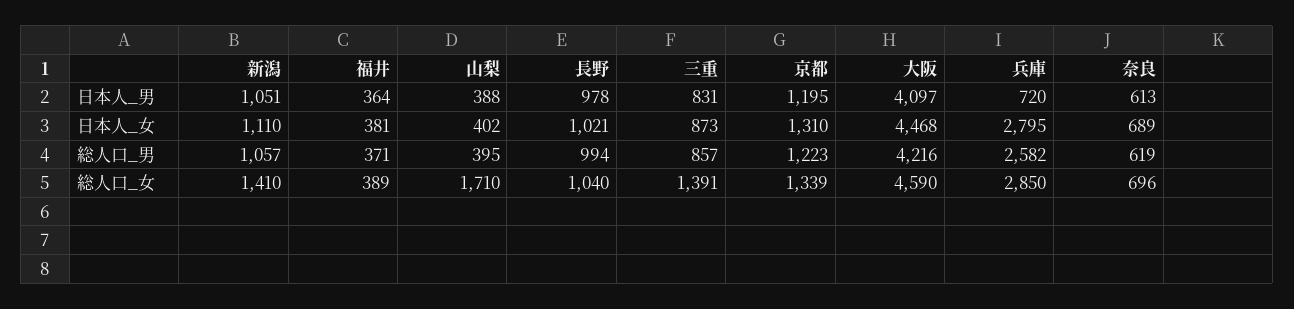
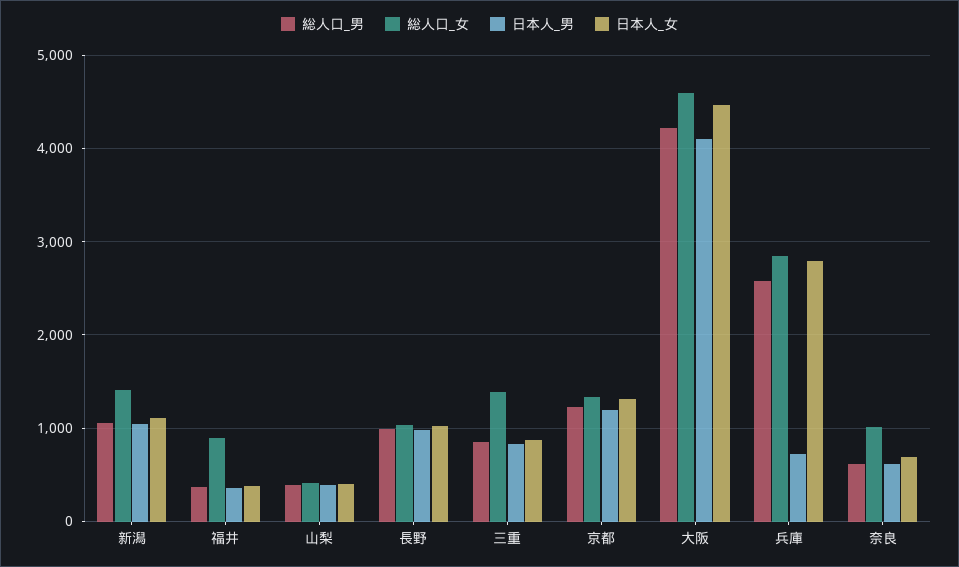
総人口_女, 福井: 389 -> 900
総人口_女, 山梨: 1710 -> 400
総人口_女, 奈良: 696 -> 1000

